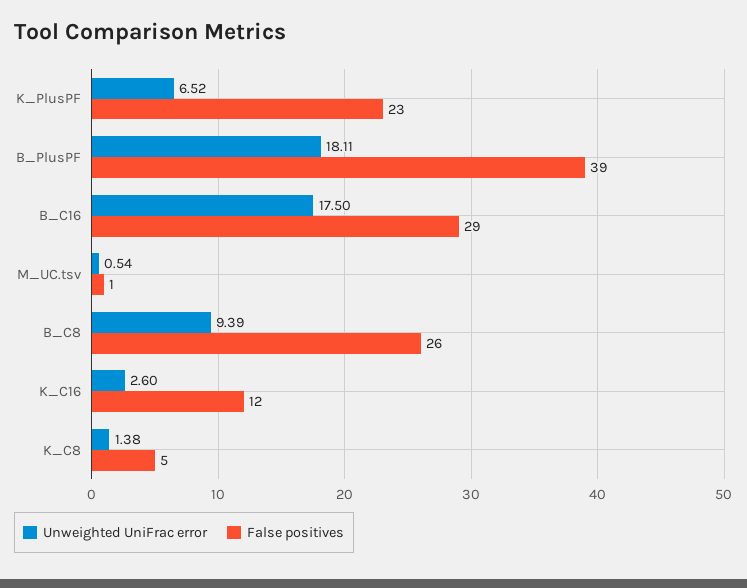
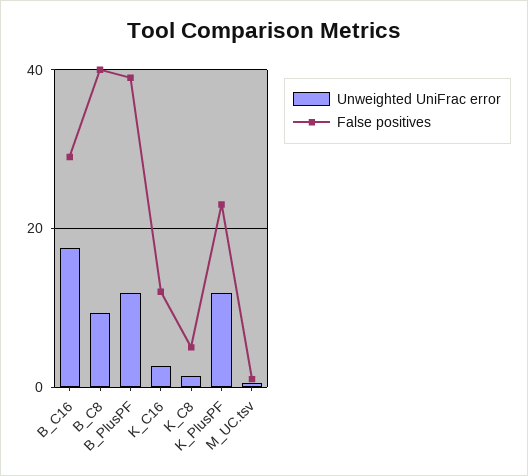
Unweighted UniFrac error, K_PlusPF: 6.52 -> 12
Unweighted UniFrac error, B_PlusPF: 18.11 -> 12
False positives, B_C8: 26 -> 40

